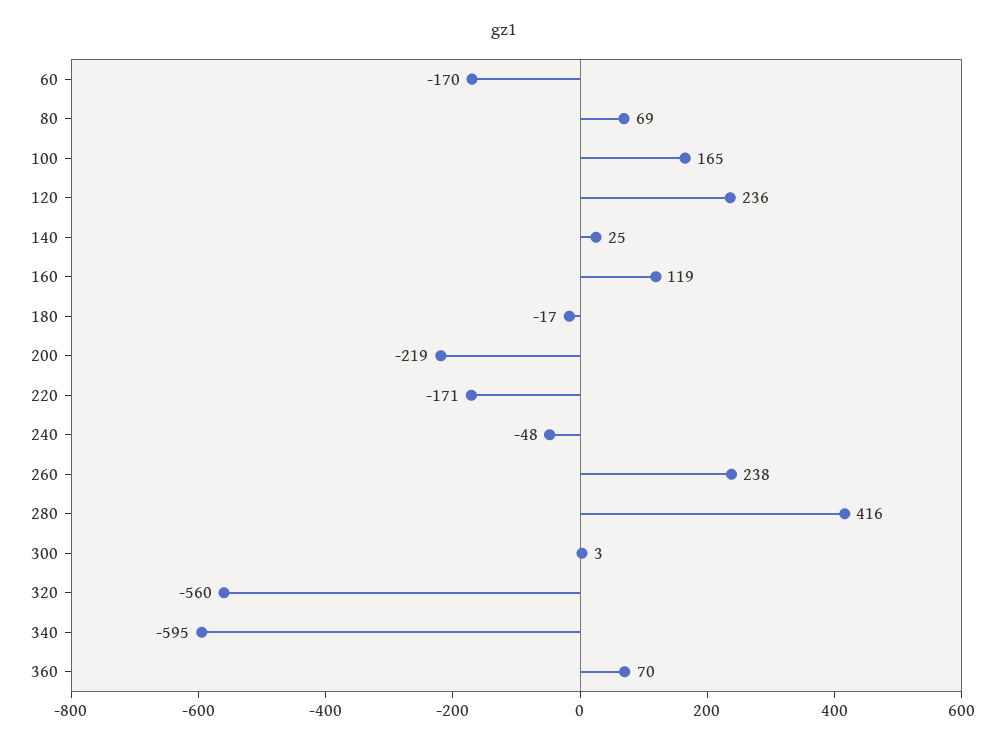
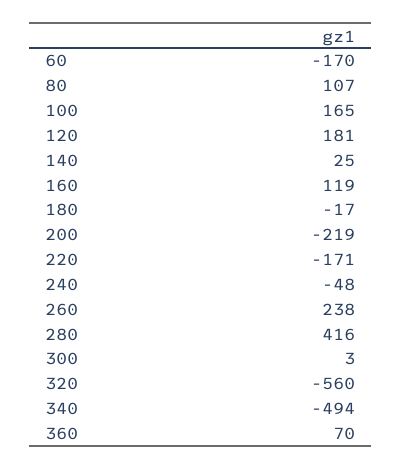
80: 69 -> 107
120: 236 -> 181
340: -595 -> -494

